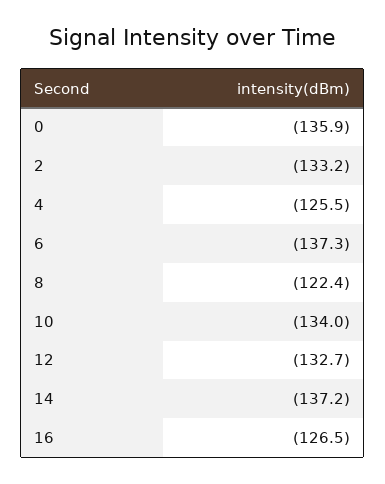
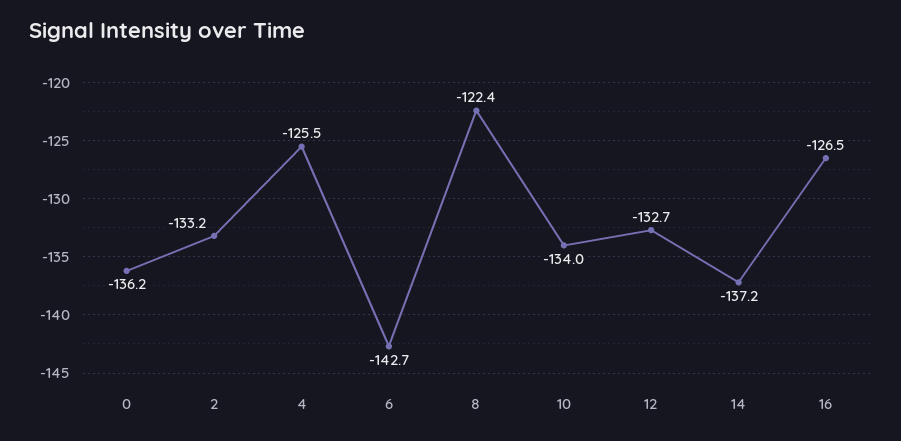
0: -135.9 -> -136.2
6: -137.3 -> -142.7

